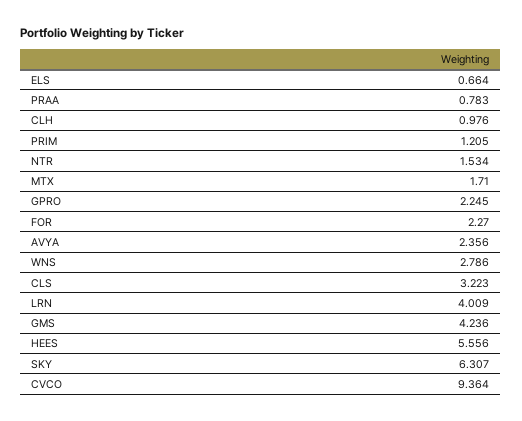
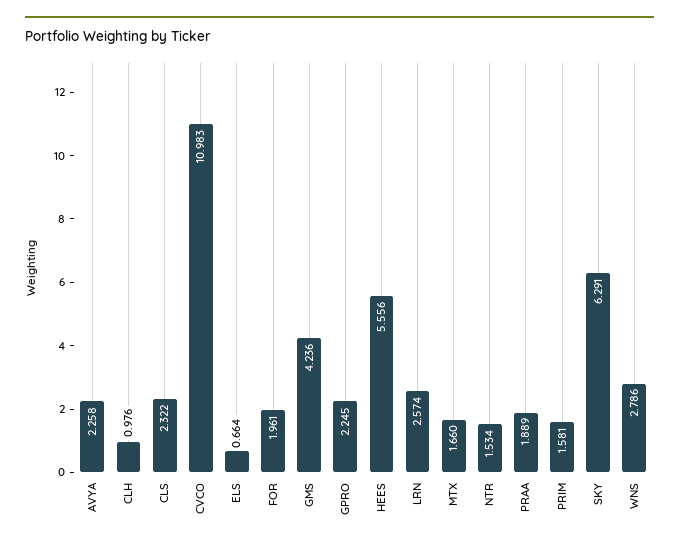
PRAA: 0.783 -> 1.889
PRIM: 1.205 -> 1.581
MTX: 1.71 -> 1.66
FOR: 2.27 -> 1.961
AVYA: 2.356 -> 2.258
CLS: 3.223 -> 2.322
LRN: 4.009 -> 2.574
SKY: 6.307 -> 6.291
CVCO: 9.364 -> 10.983

